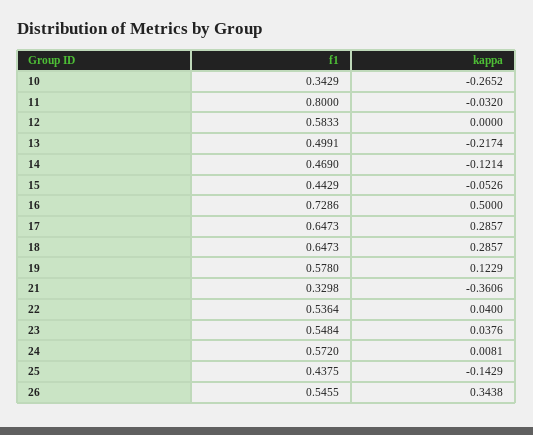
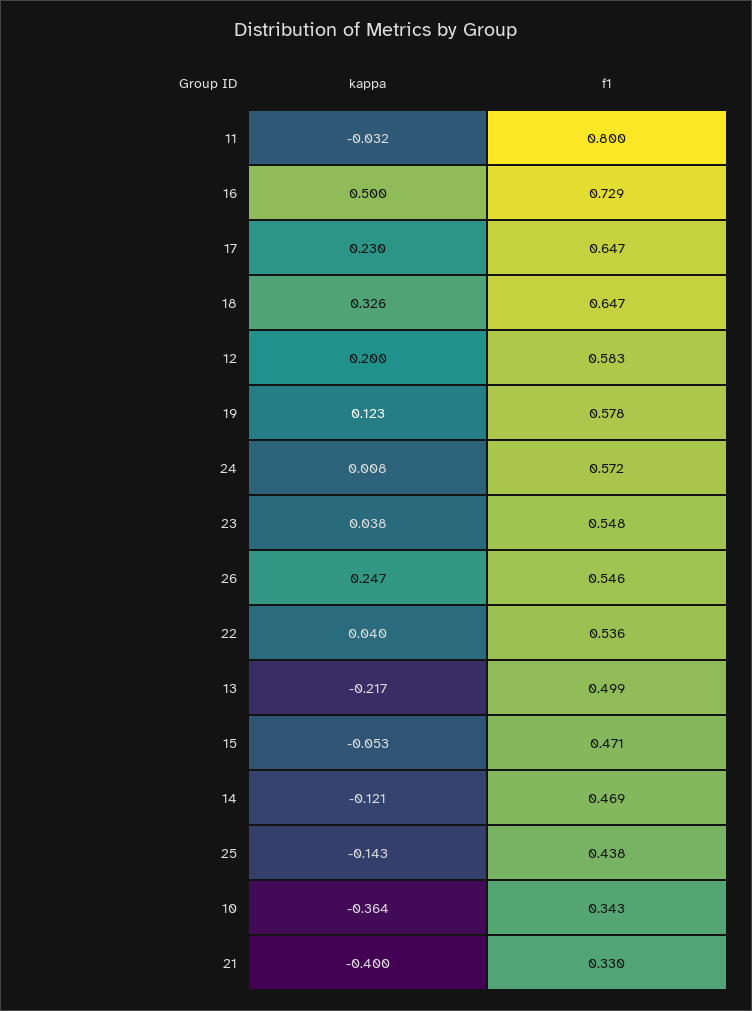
kappa, 10: -0.2652 -> -0.364
kappa, 12: 0 -> 0.2
f1, 15: 0.4429 -> 0.471
kappa, 17: 0.2857 -> 0.23
kappa, 18: 0.2857 -> 0.326
kappa, 21: -0.3606 -> -0.4
kappa, 26: 0.3438 -> 0.247

